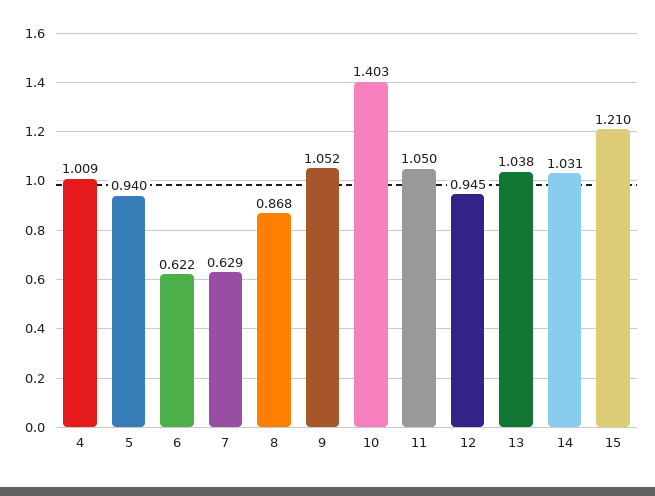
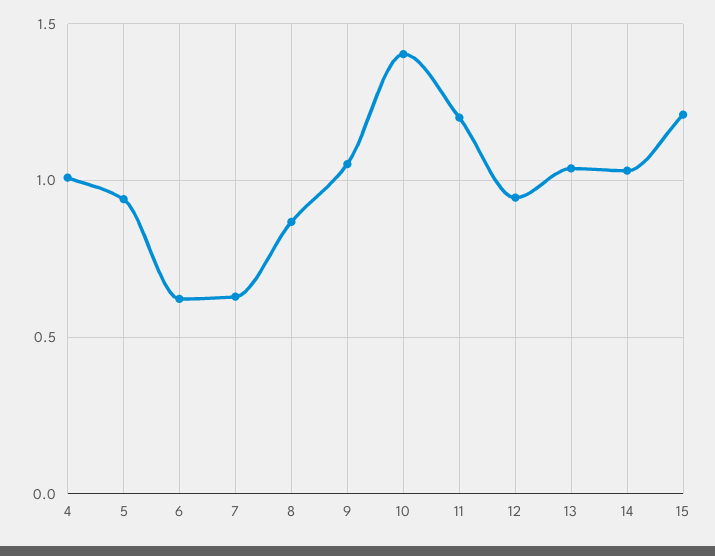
11: 1.05 -> 1.2

